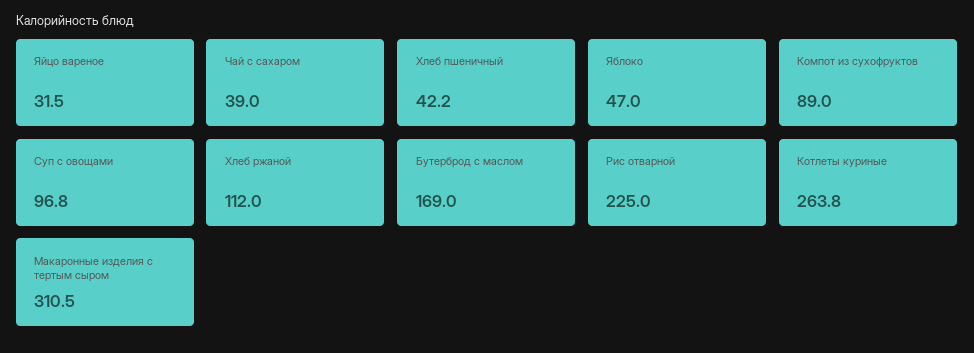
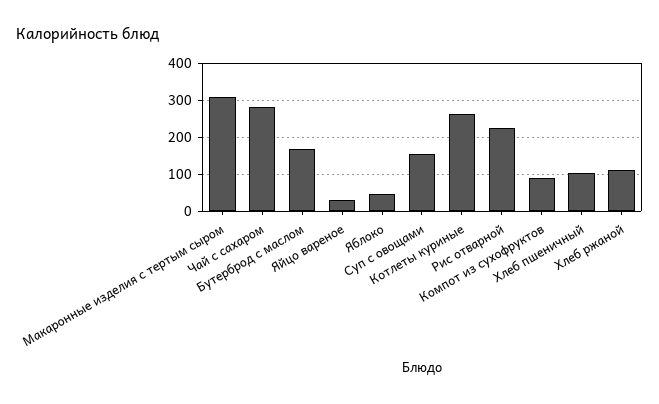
Чай с сахаром: 39 -> 280
Хлеб пшеничный: 42.2 -> 100
Суп с овощами: 96.8 -> 160

